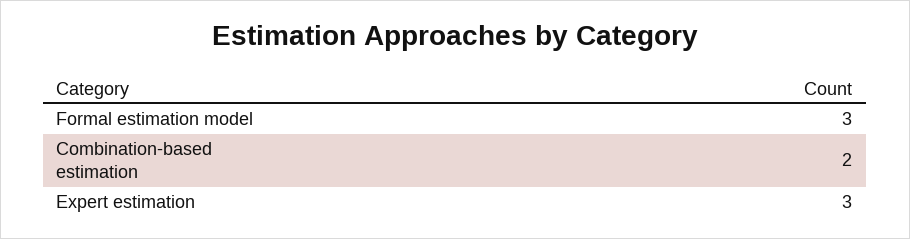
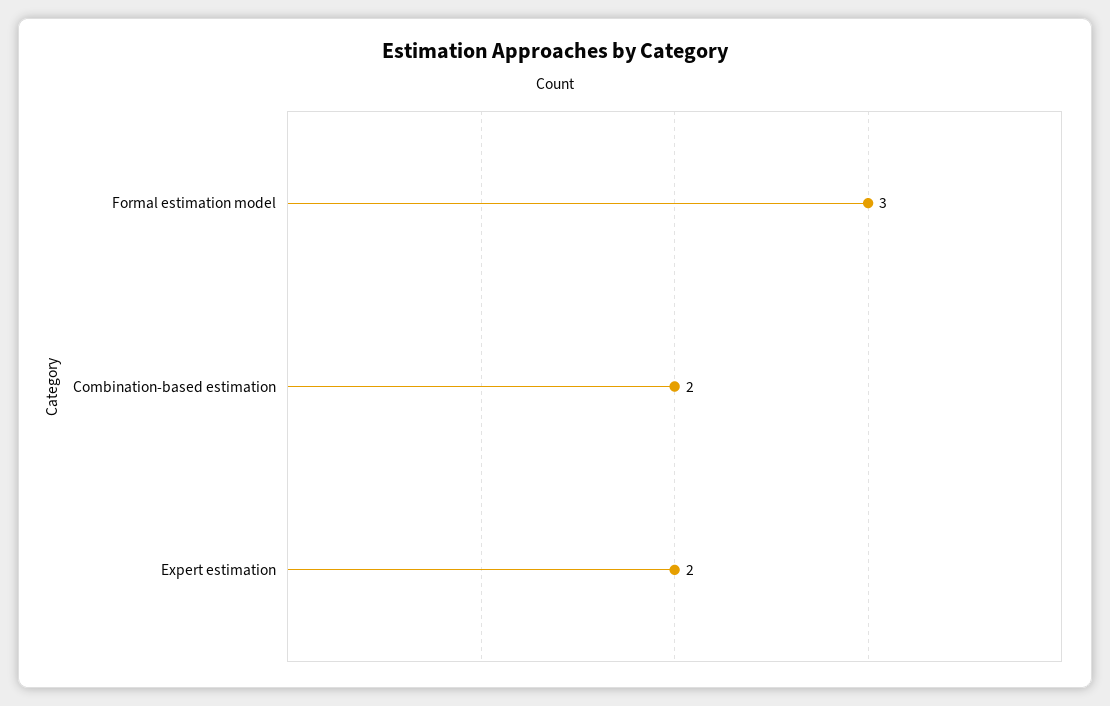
Expert estimation: 3 -> 2

